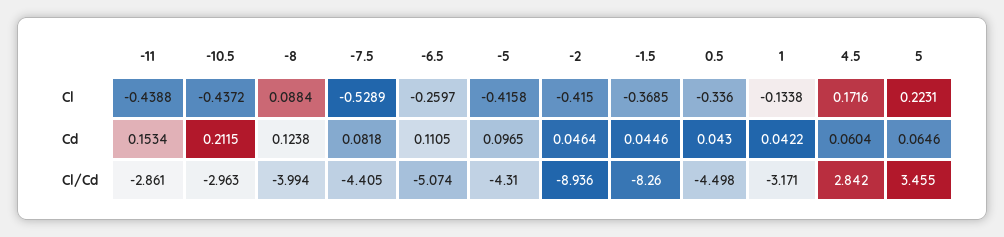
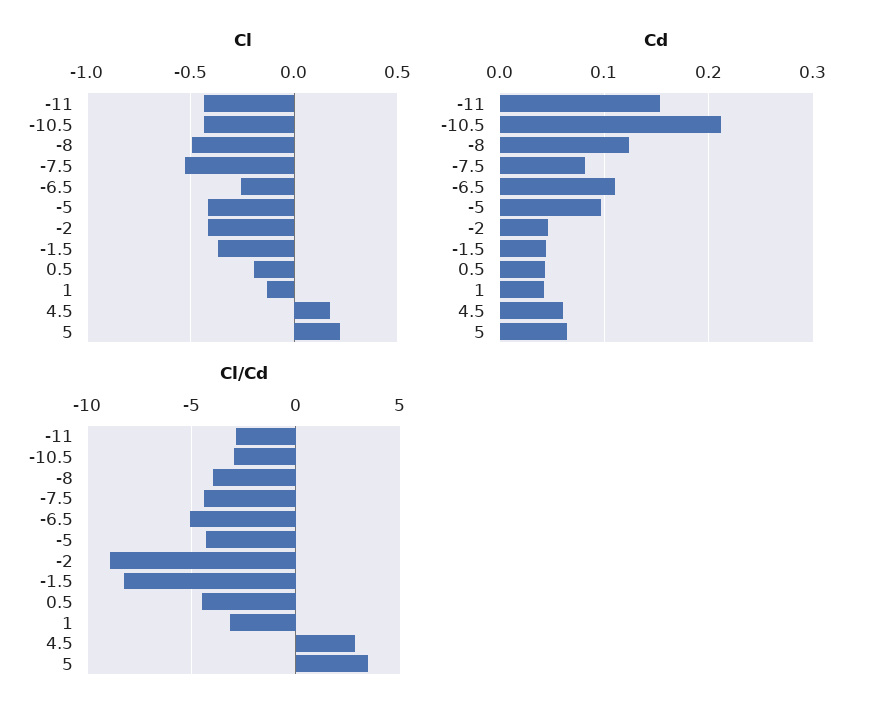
Cl, -8: 0.0884 -> -0.5
Cl, 0.5: -0.336 -> -0.2

